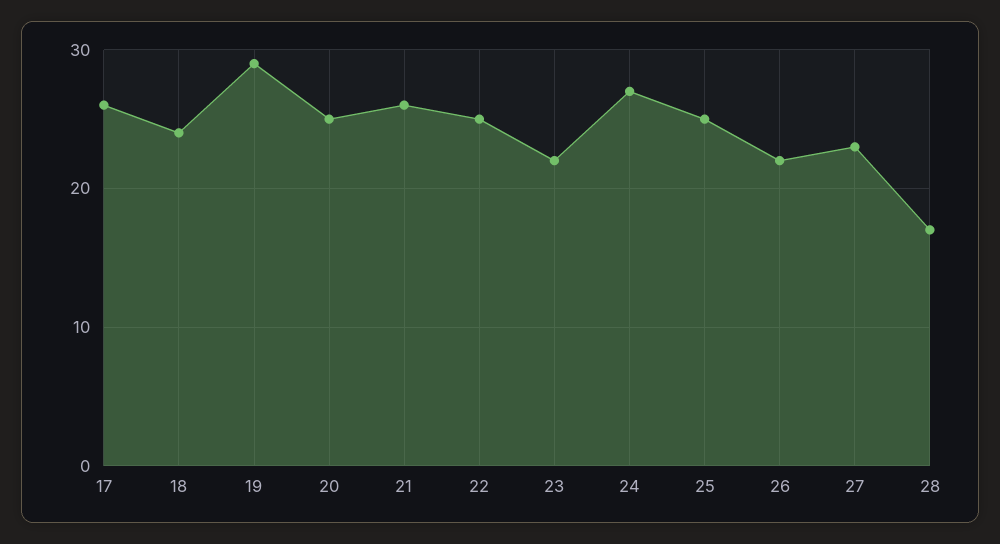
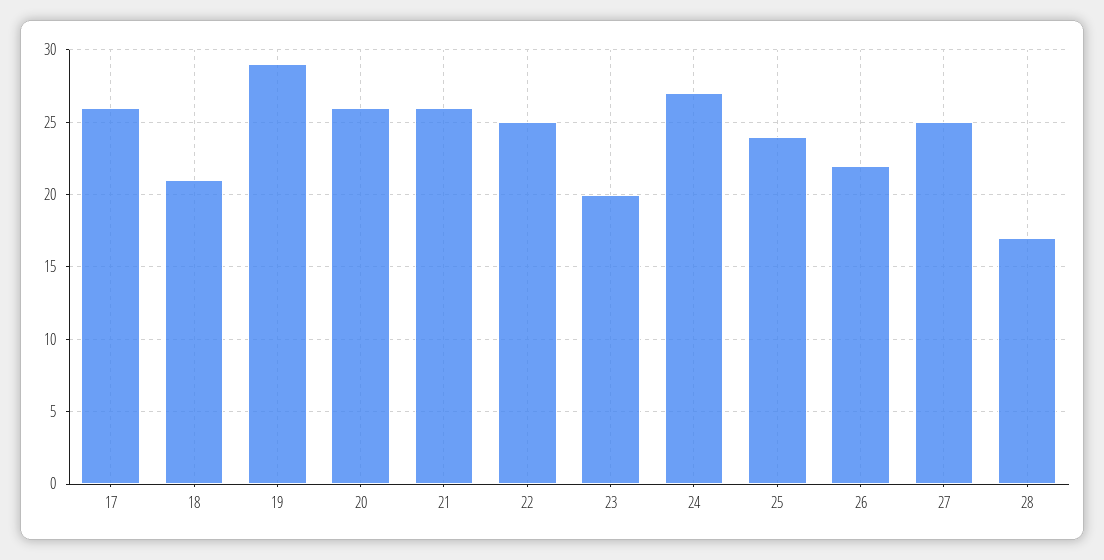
18: 24 -> 21
20: 25 -> 26
23: 22 -> 20
25: 25 -> 24
27: 23 -> 25

